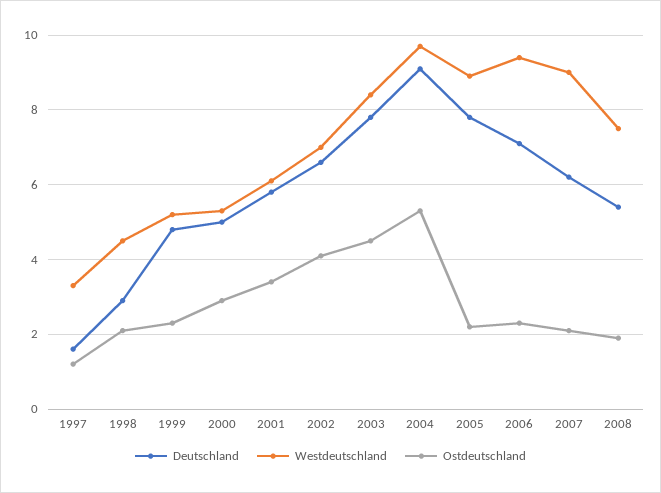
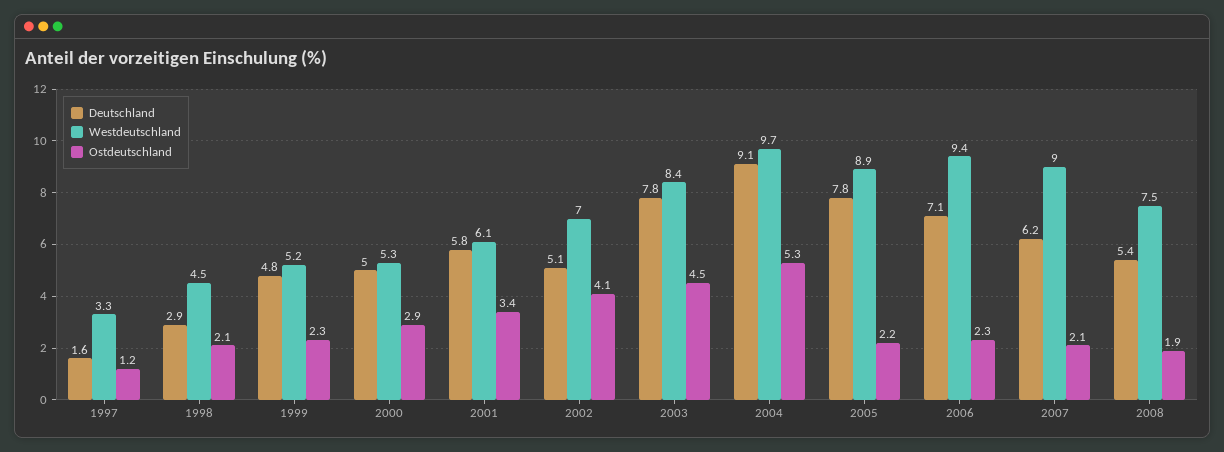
Deutschland, 2002: 6.5 -> 5.1

